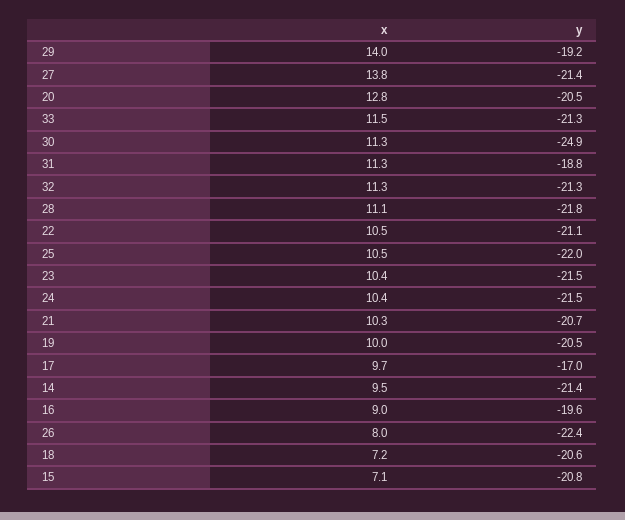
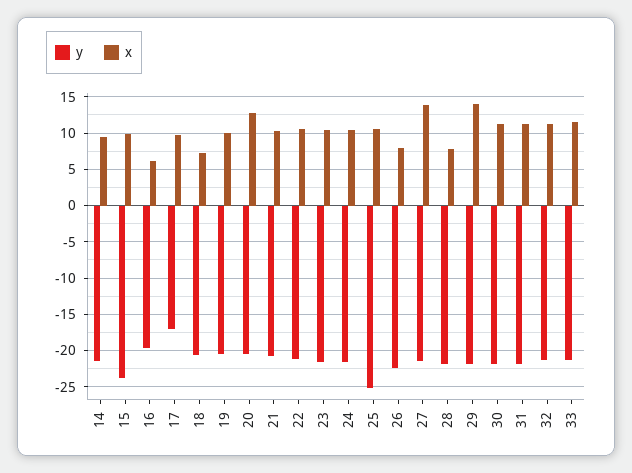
y, 29: -19.2 -> -22
y, 30: -24.9 -> -22
y, 31: -18.8 -> -22
x, 28: 11.1 -> 8
y, 25: -22 -> -25
x, 16: 9 -> 6
x, 15: 7.1 -> 10
y, 15: -20.8 -> -24

